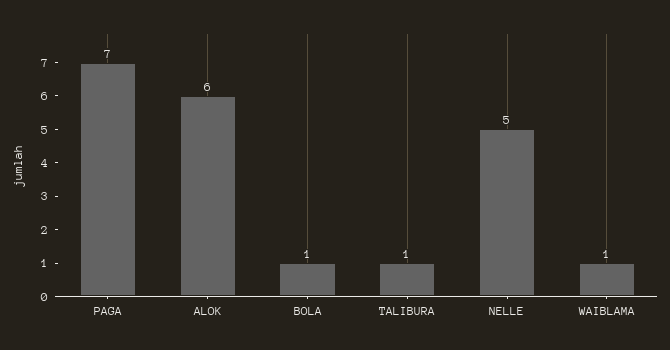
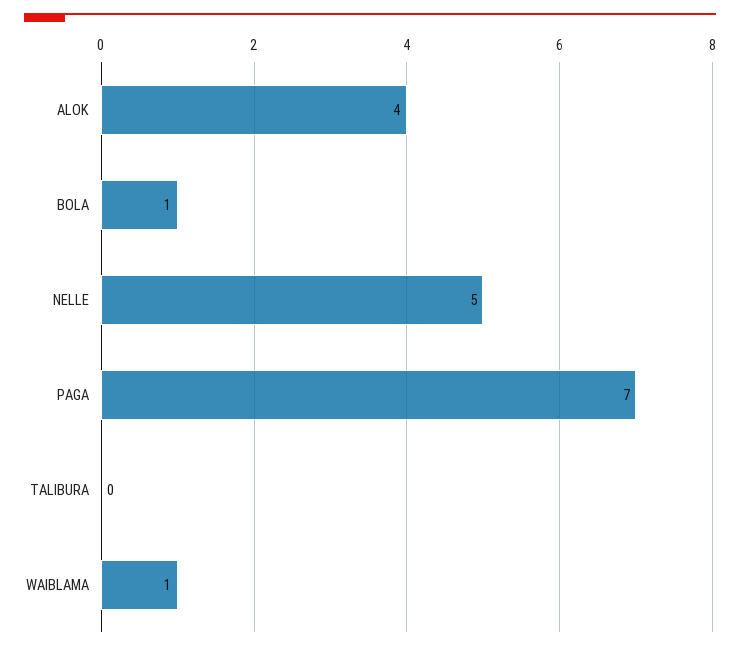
ALOK: 6 -> 4
TALIBURA: 1 -> 0

